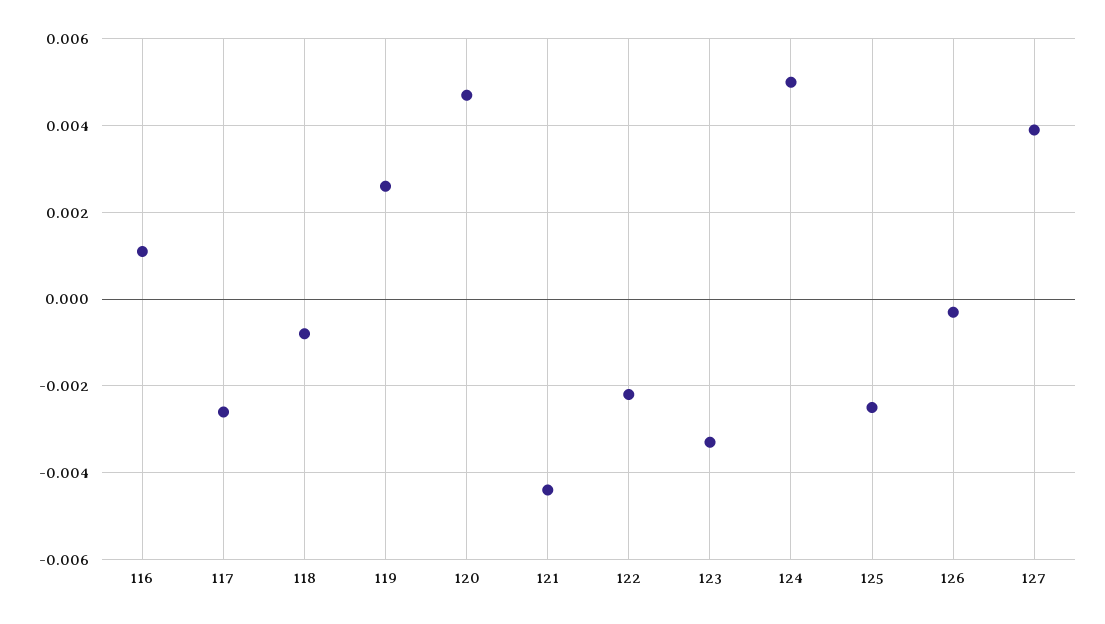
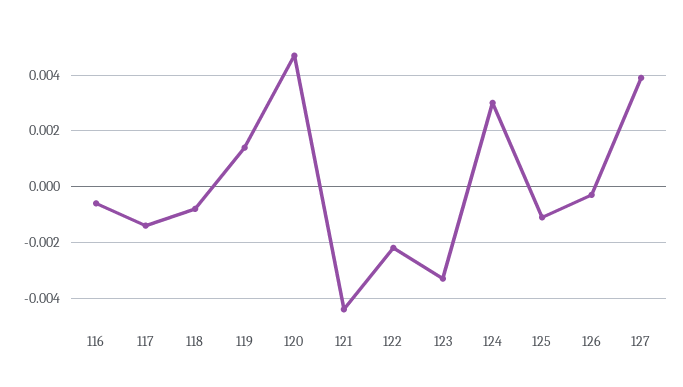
116: 0.001 -> -0.0005
117: -0.0025 -> -0.0015
119: 0.0025 -> 0.0015
124: 0.005 -> 0.003
125: -0.0025 -> -0.001

